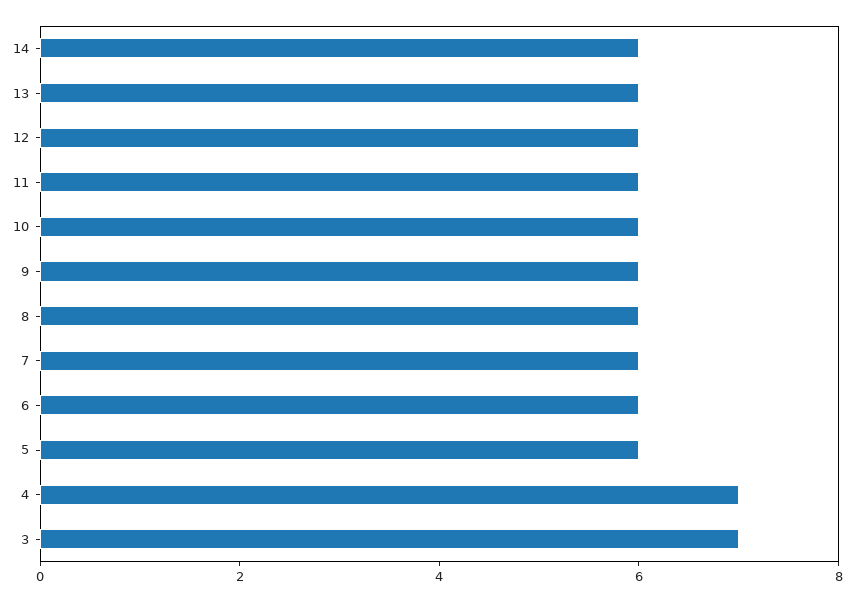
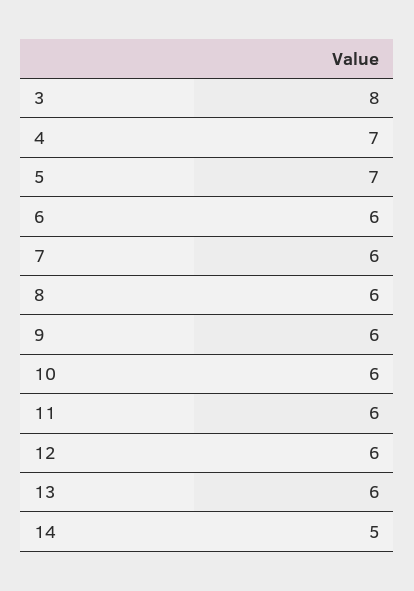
14: 6 -> 5
5: 6 -> 7
3: 7 -> 8

